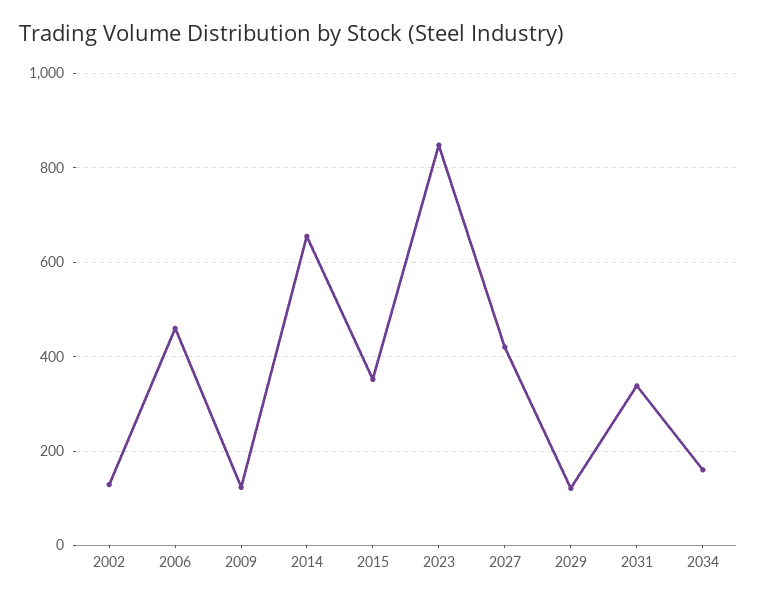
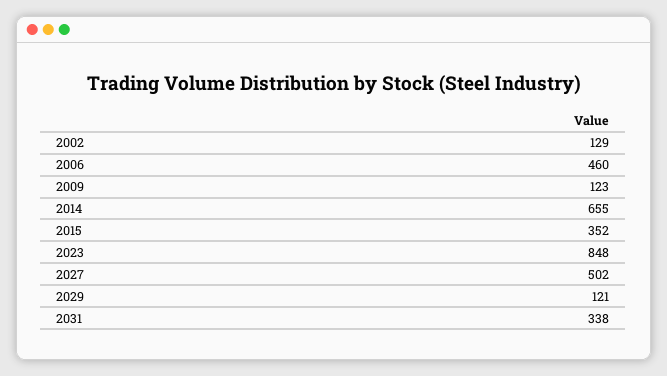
2027: 420 -> 502
2034: 160 -> none

